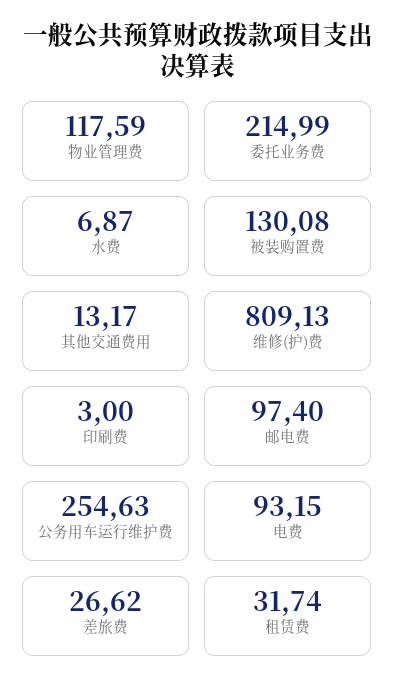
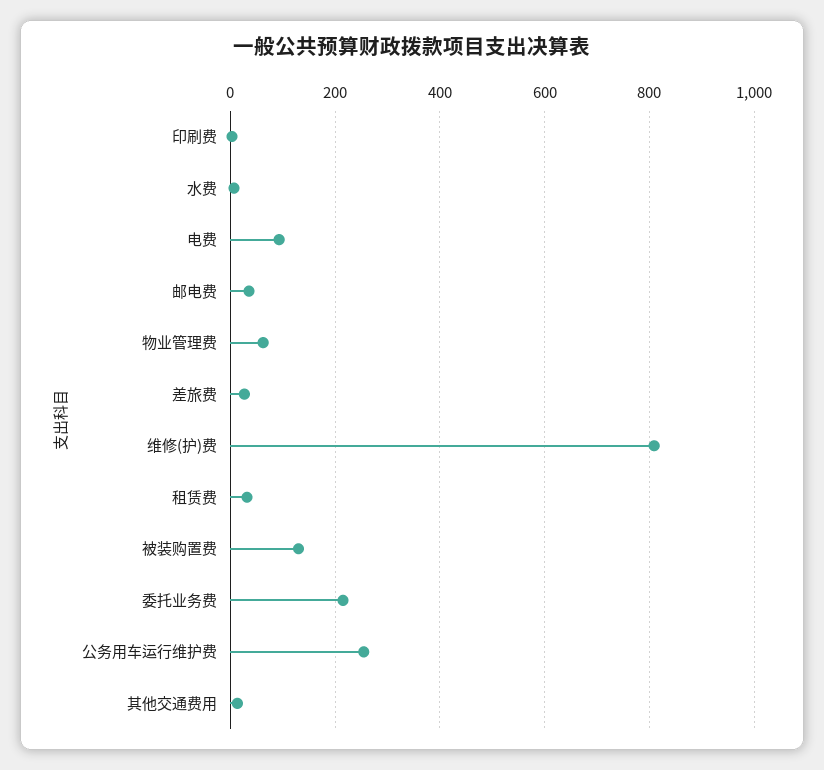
物业管理费: 117.59 -> 60
邮电费: 97.4 -> 40

